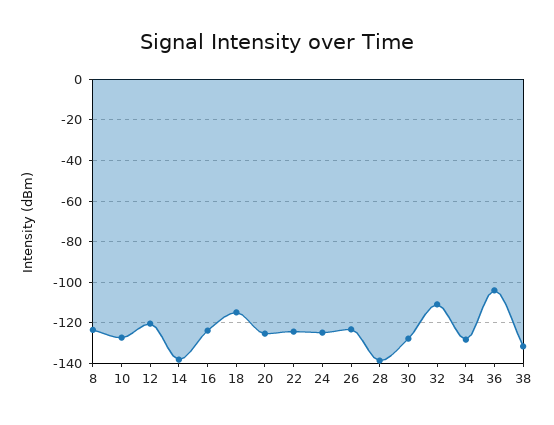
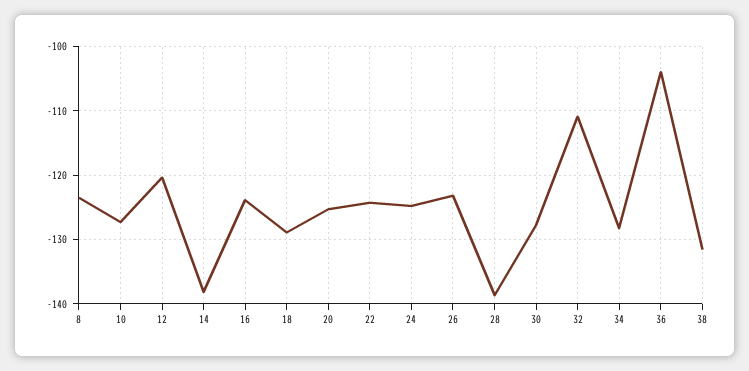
18: -115 -> -129

